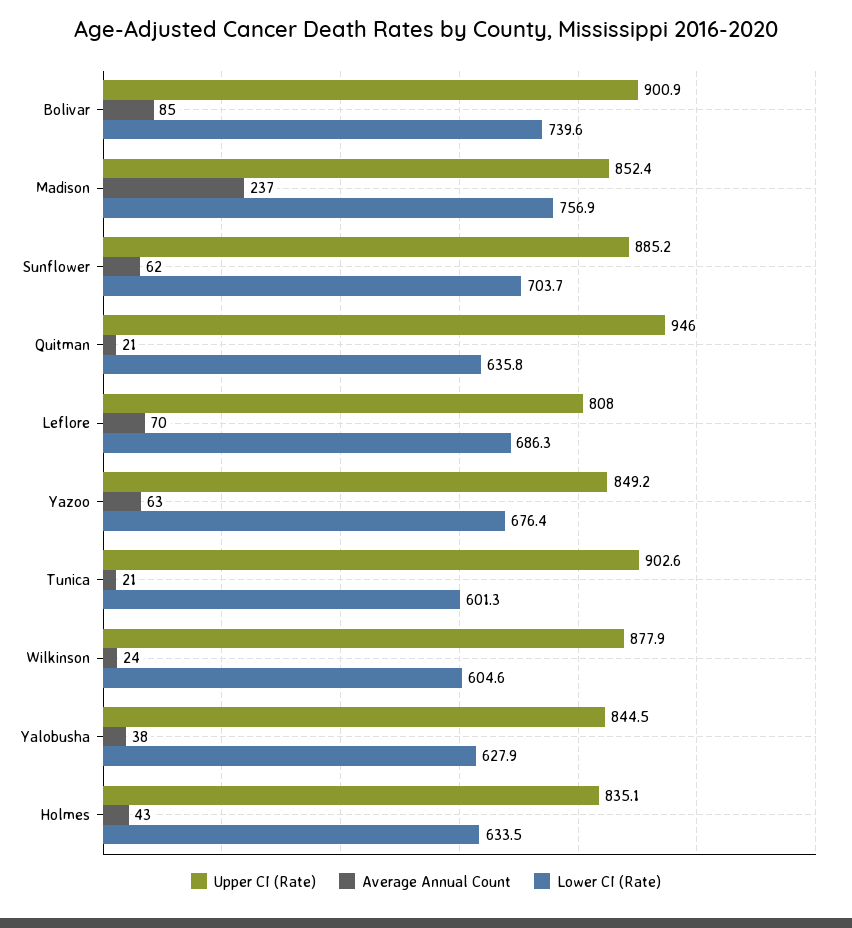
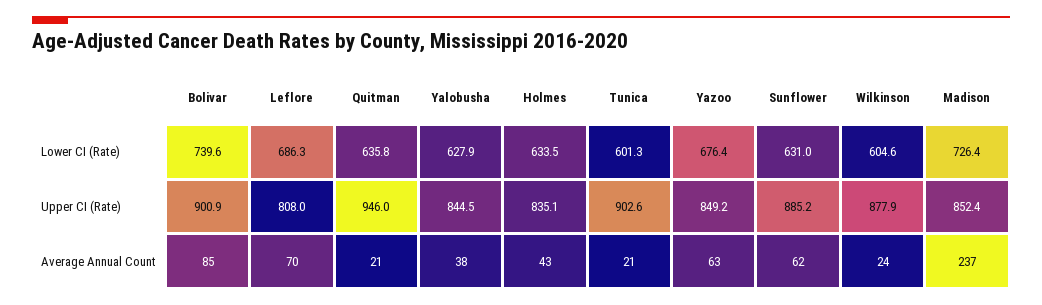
Lower CI (Rate), Madison: 756.9 -> 726.4
Lower CI (Rate), Sunflower: 703.7 -> 631

